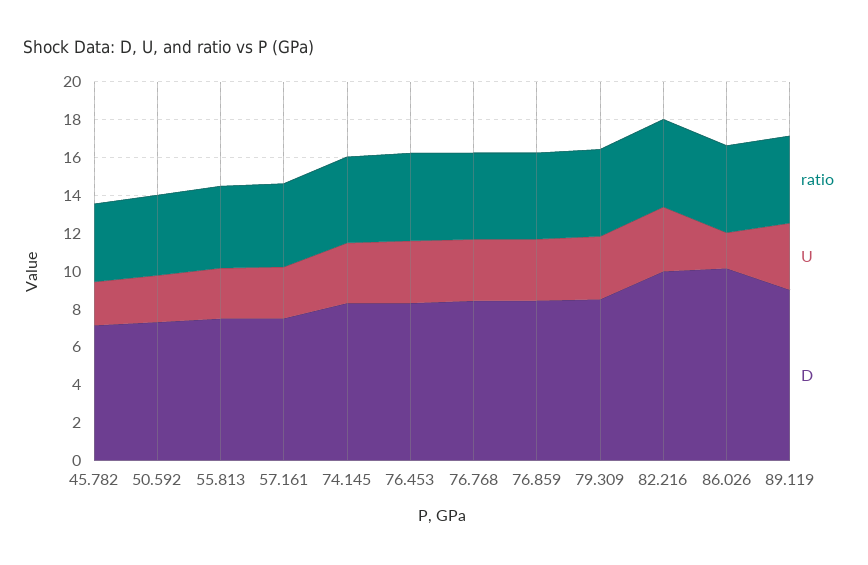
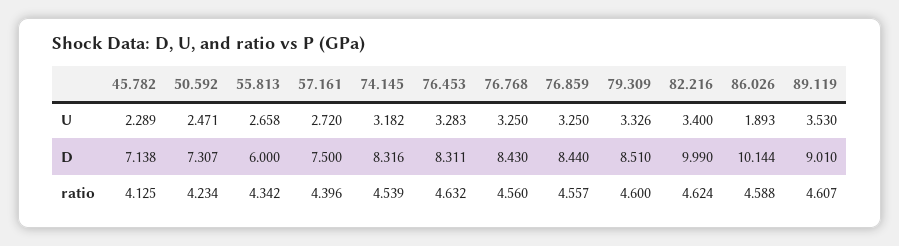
D, 55.813: 7.5 -> 6

